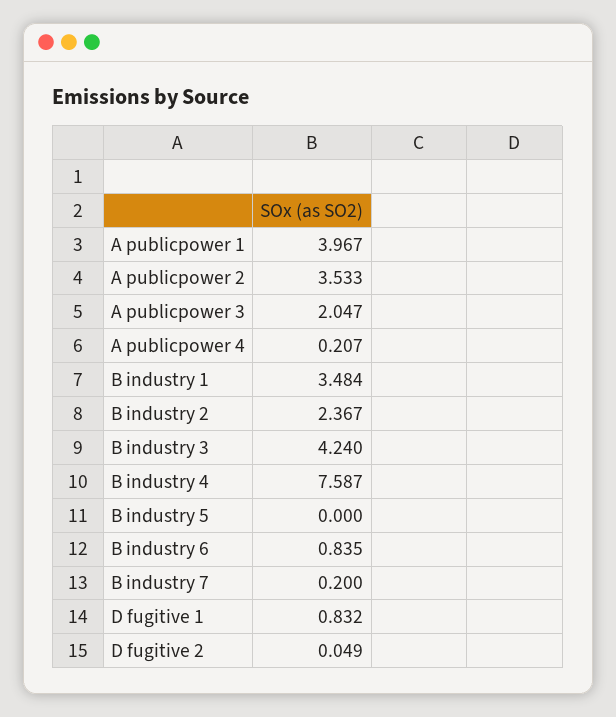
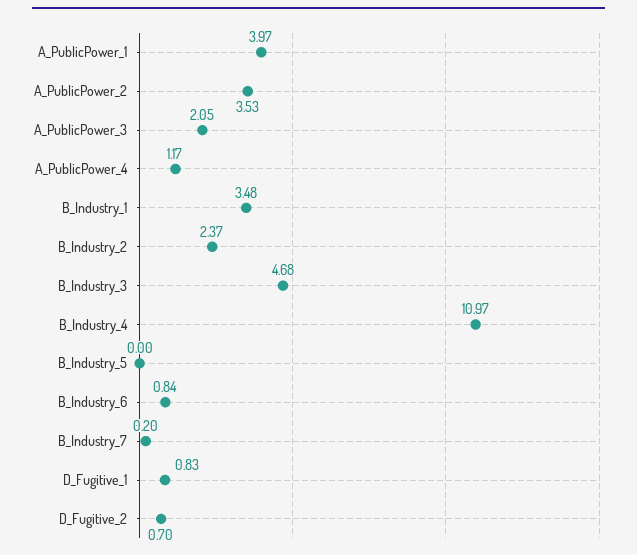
A publicpower 4: 0.207 -> 1.17
B industry 3: 4.24 -> 4.68
B industry 4: 7.587 -> 10.97
D fugitive 2: 0.049 -> 0.7

